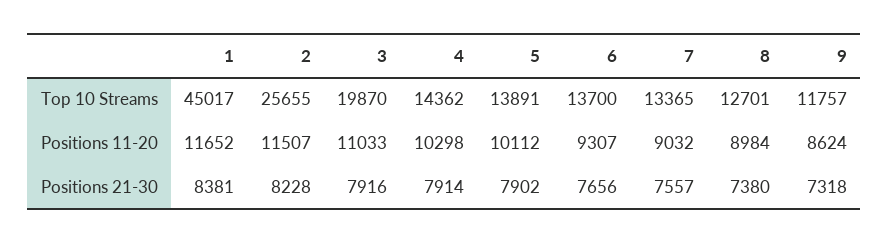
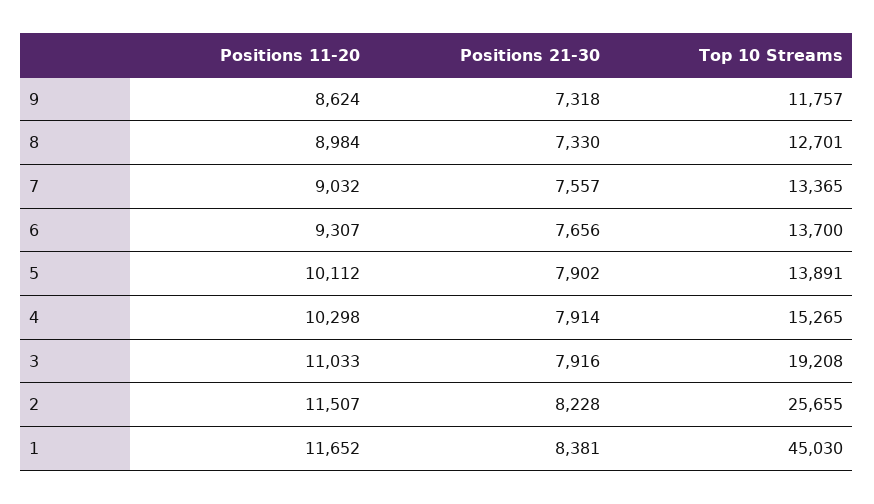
1, Top 10 Streams: 45017 -> 45030
3, Top 10 Streams: 19870 -> 19208
4, Top 10 Streams: 14362 -> 15265
8, Positions 21-30: 7380 -> 7330

